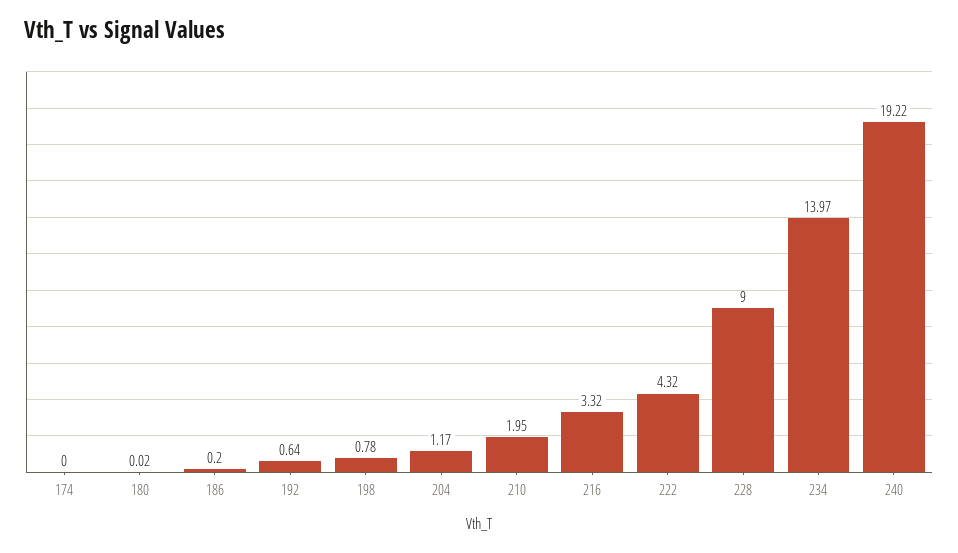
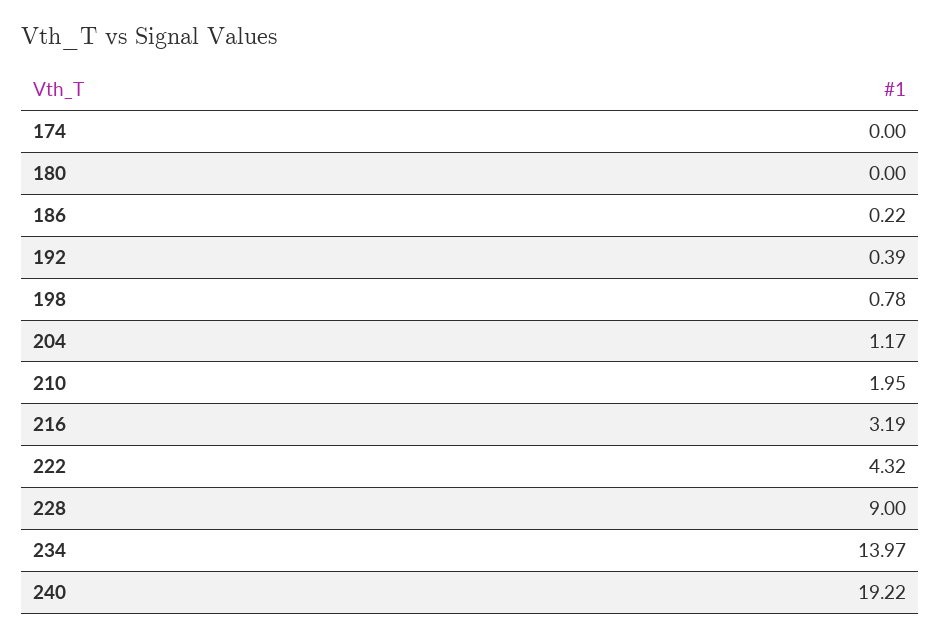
180: 0.02 -> 0
186: 0.2 -> 0.22
192: 0.64 -> 0.39
216: 3.32 -> 3.19

